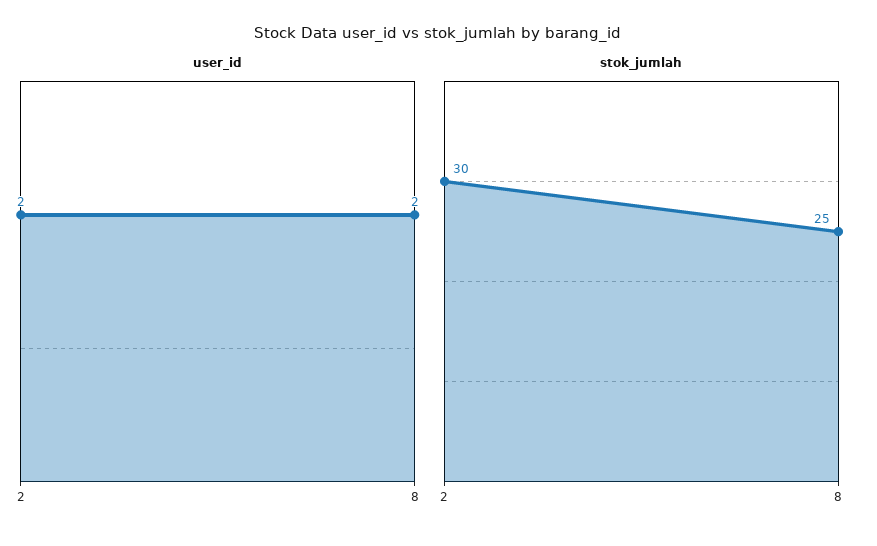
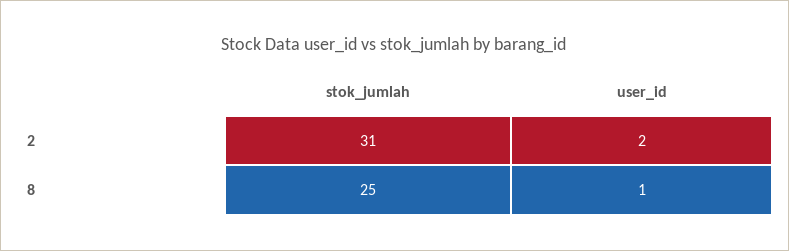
user_id, 8: 2 -> 1
stok_jumlah, 2: 30 -> 31

